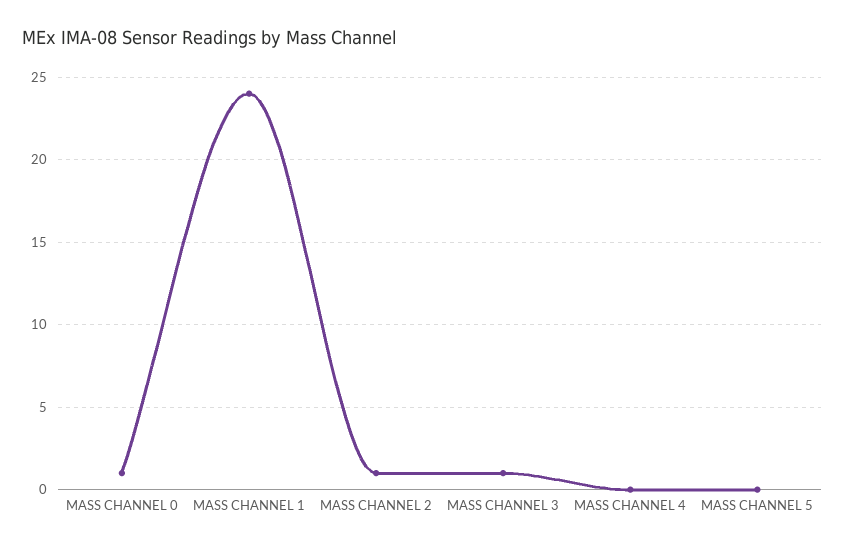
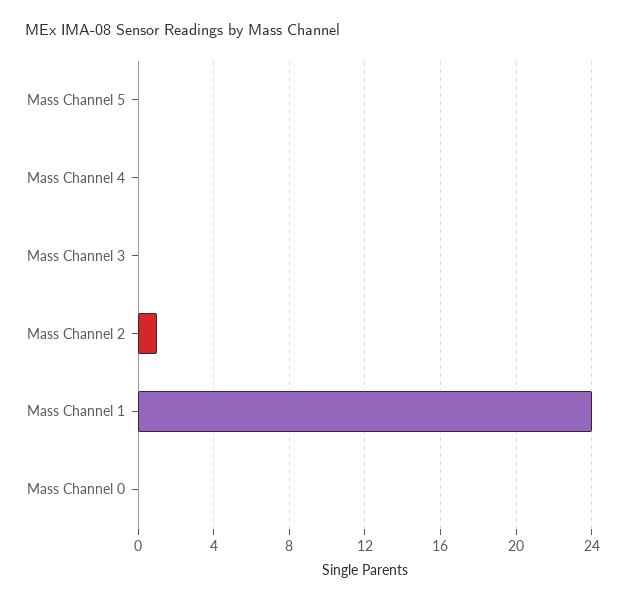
MASS CHANNEL 0: 1 -> 0
MASS CHANNEL 3: 1 -> 0

